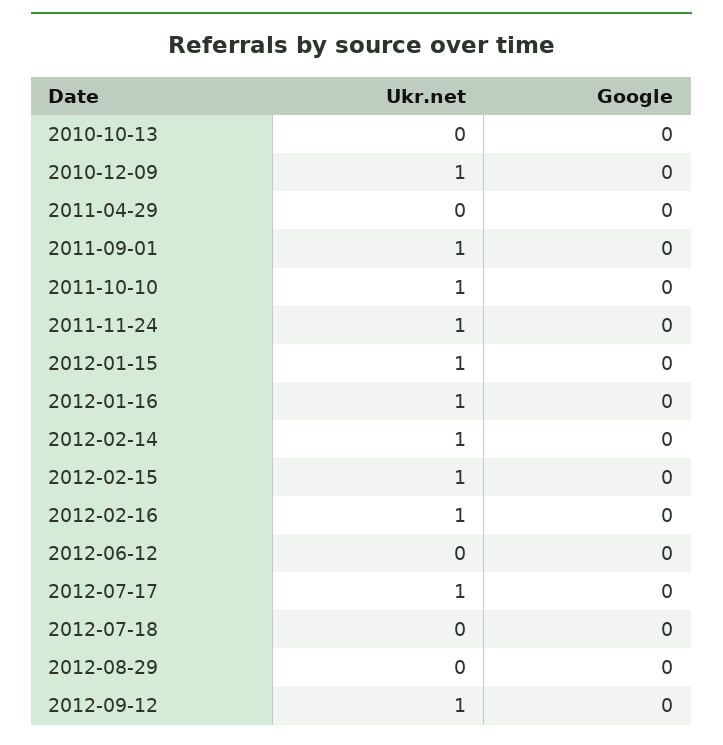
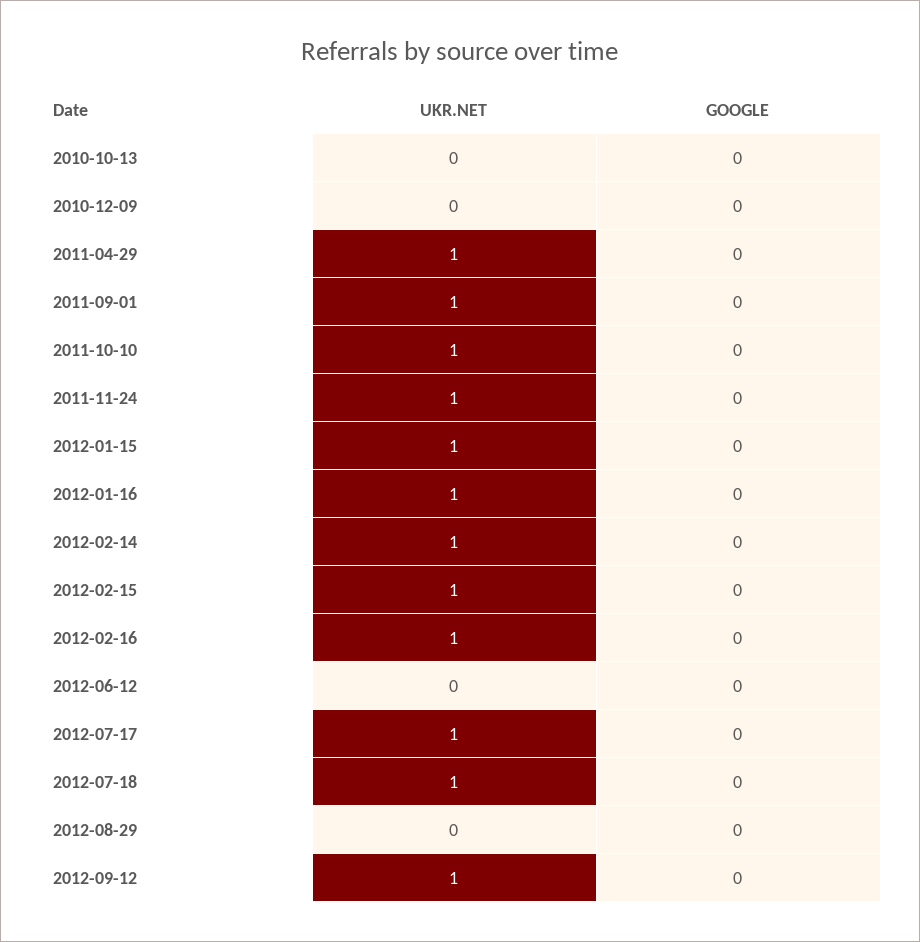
Ukr.net, 2010-12-09: 1 -> 0
Ukr.net, 2011-04-29: 0 -> 1
Ukr.net, 2012-07-18: 0 -> 1

